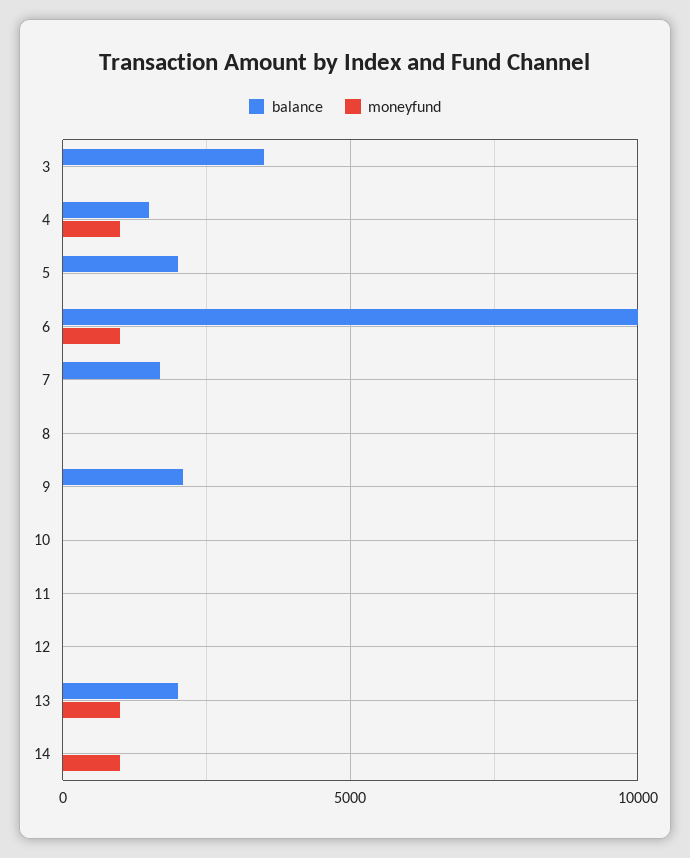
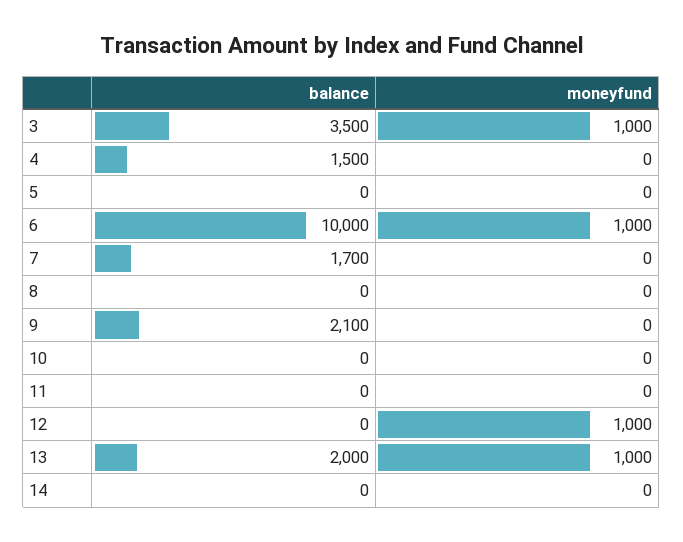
moneyfund, 3: 0 -> 1000
moneyfund, 4: 1000 -> 0
balance, 5: 2000 -> 0
moneyfund, 12: 0 -> 1000
moneyfund, 14: 1000 -> 0

